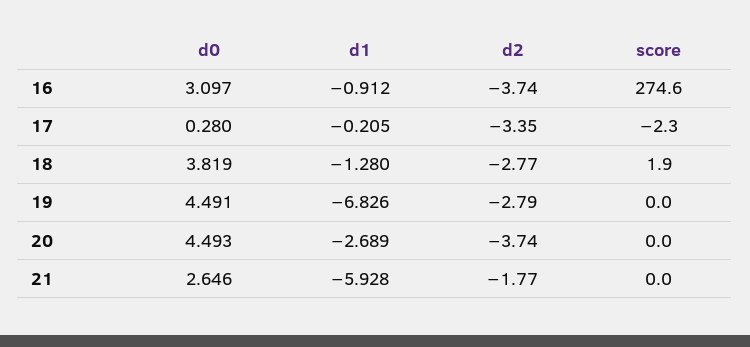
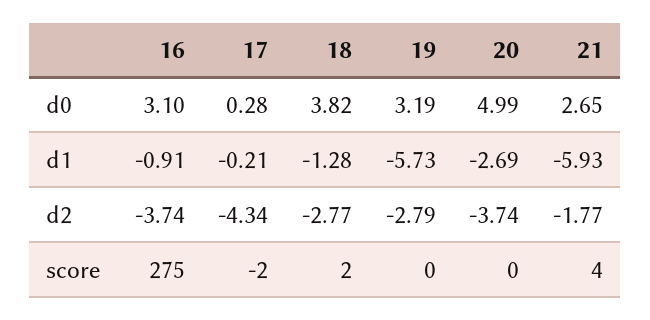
d2, 17: -3.35 -> -4.34
d0, 19: 4.491 -> 3.19
d1, 19: -6.826 -> -5.73
d0, 20: 4.493 -> 4.99
score, 21: 0 -> 4

